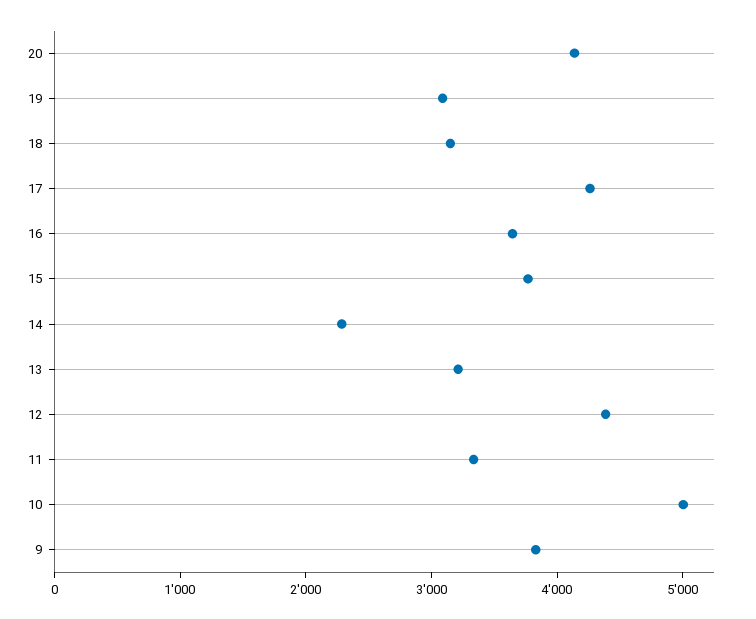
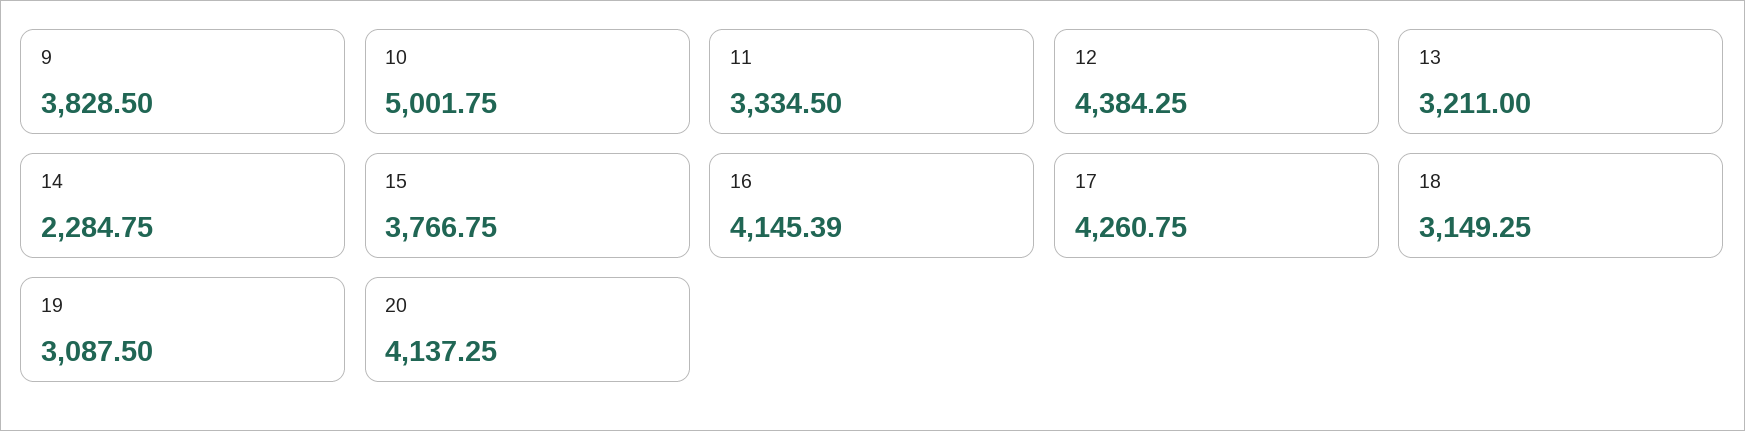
16: 3600 -> 4145.39

